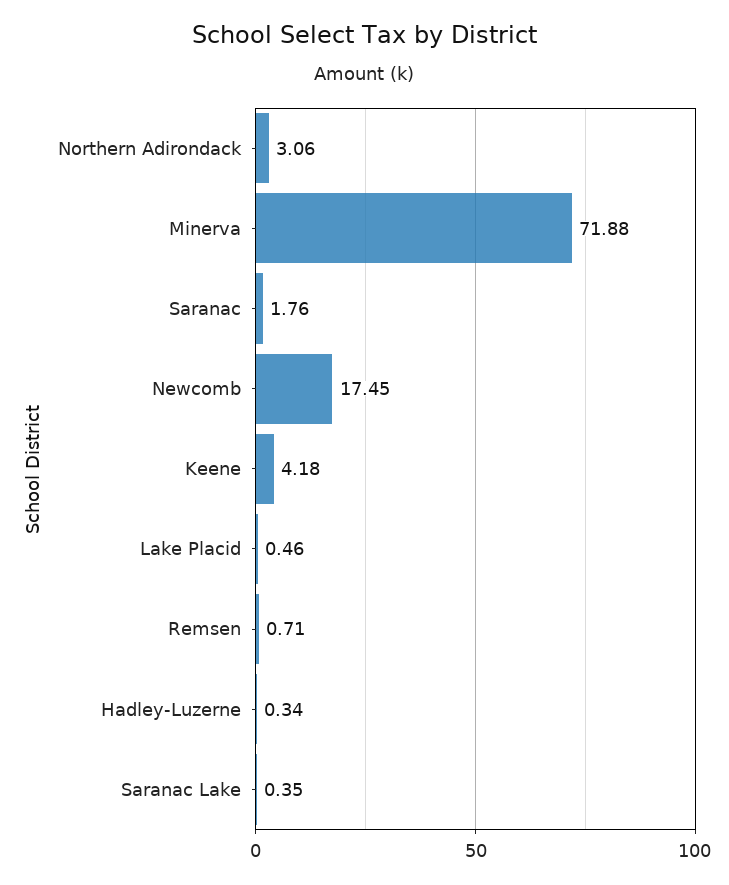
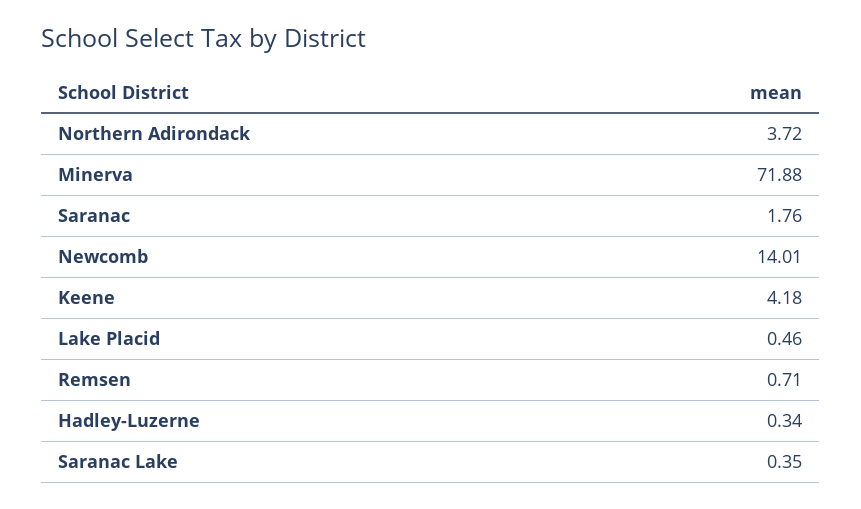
Northern Adirondack: 3.06 -> 3.72
Newcomb: 17.45 -> 14.01

